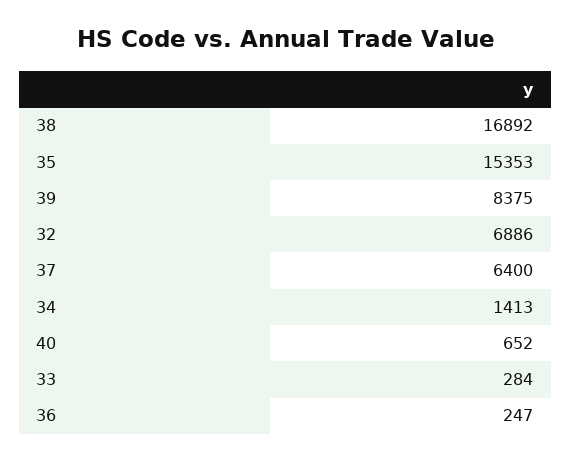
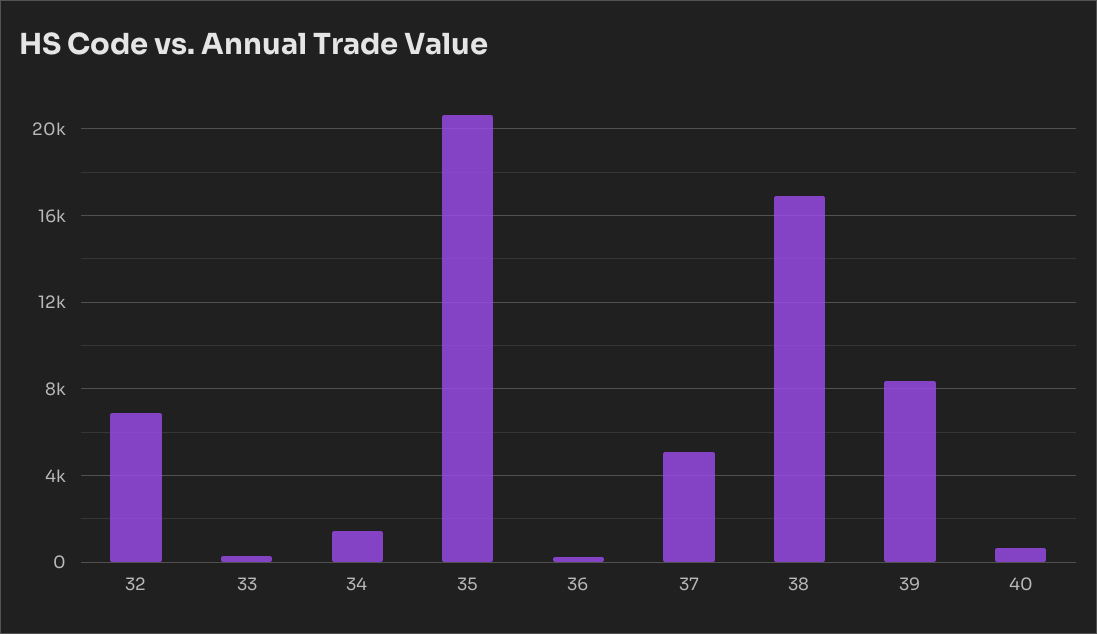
35: 15353 -> 20500
37: 6400 -> 5000

